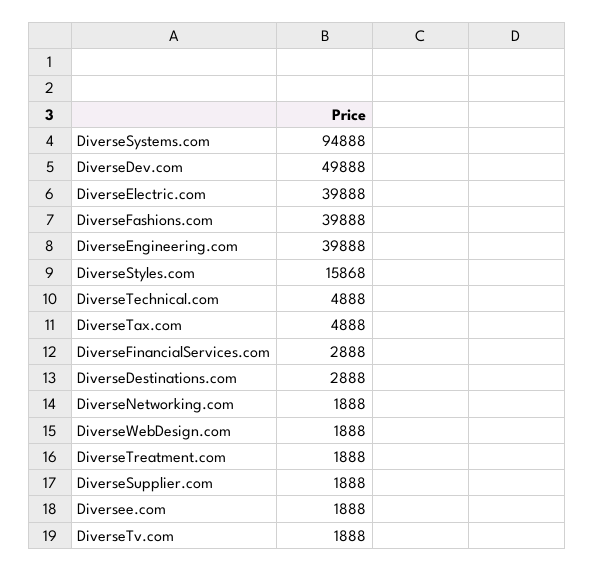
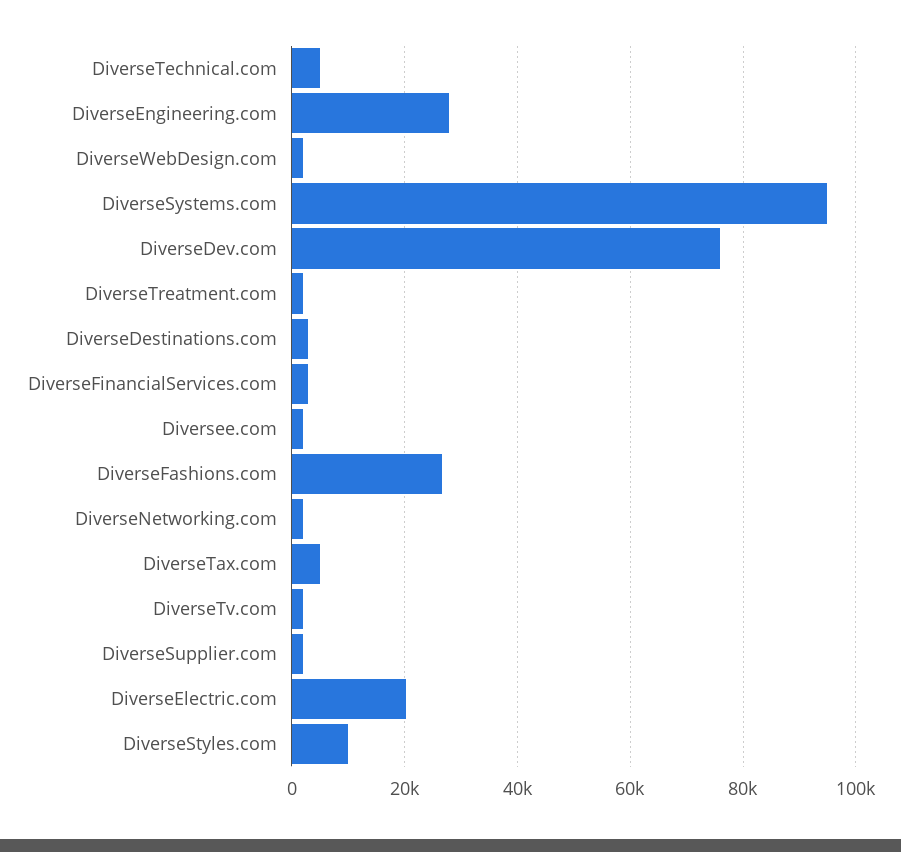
DiverseDev.com: 49888 -> 76000
DiverseElectric.com: 39888 -> 20000
DiverseFashions.com: 39888 -> 26000
DiverseEngineering.com: 39888 -> 28000
DiverseStyles.com: 15868 -> 10000

